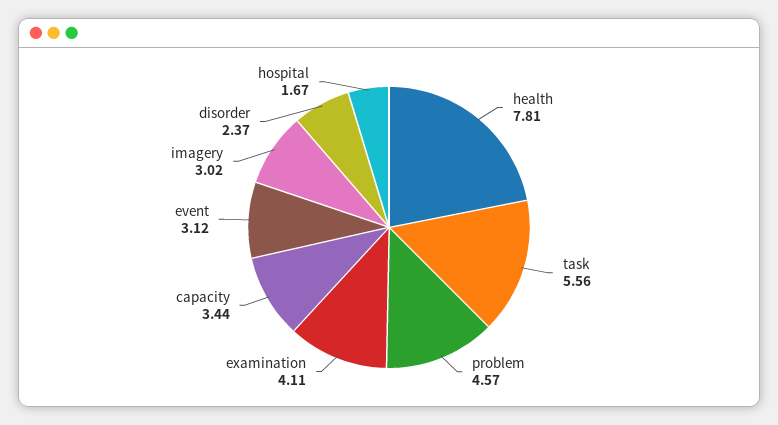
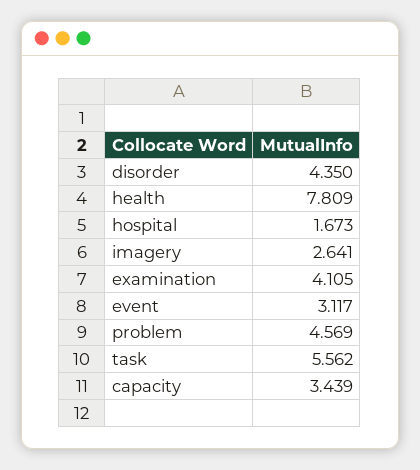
imagery: 3.02 -> 2.641
disorder: 2.37 -> 4.35

